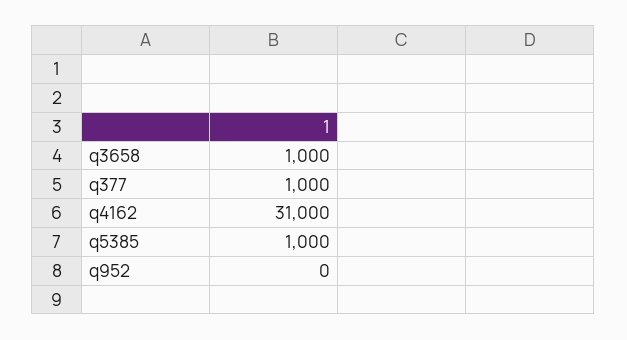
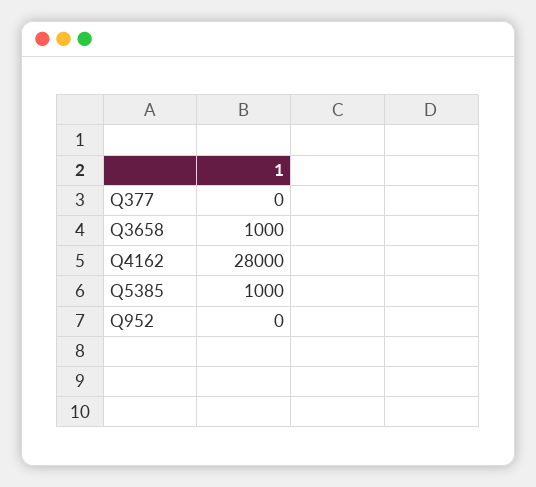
q377: 1000 -> 0
q4162: 31000 -> 28000

